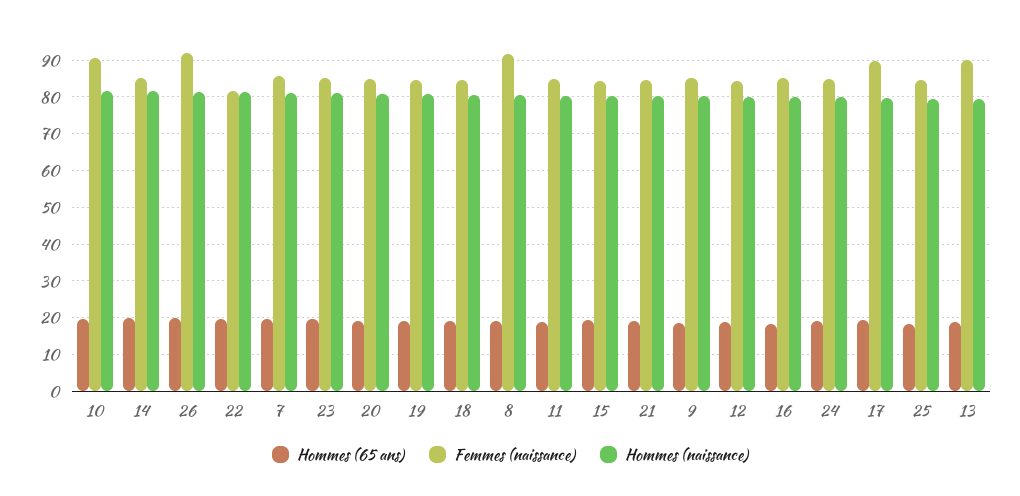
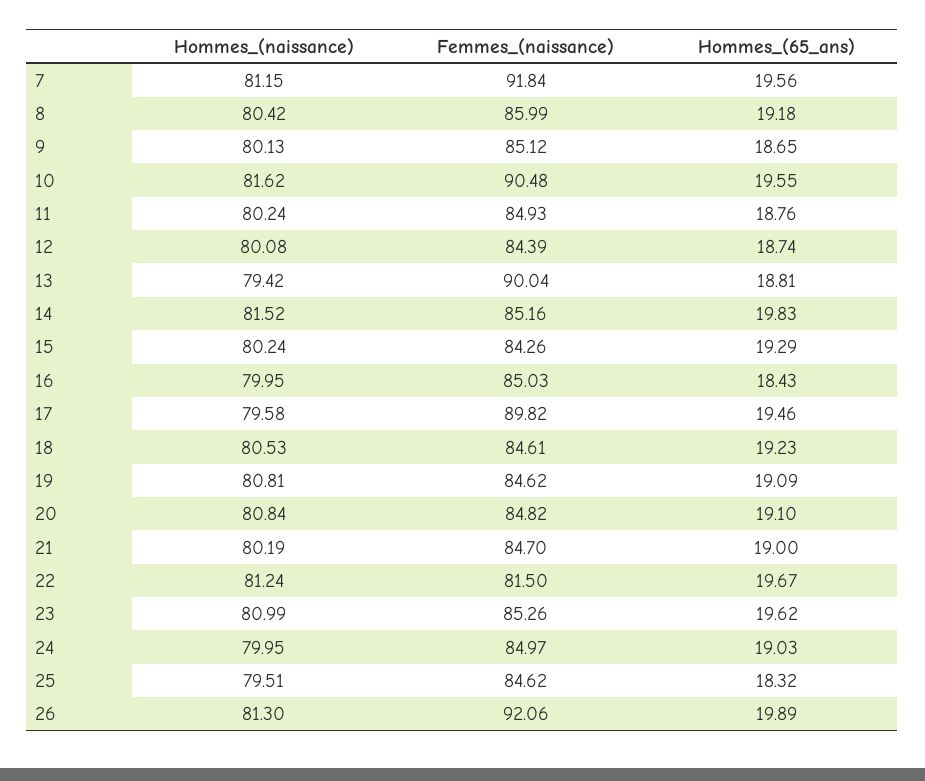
Femmes (naissance), 7: 86 -> 91.84
Femmes (naissance), 8: 92 -> 85.99

